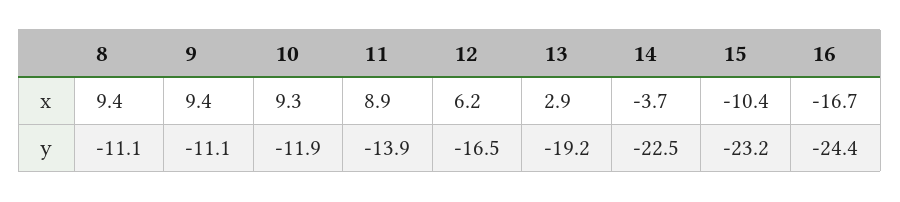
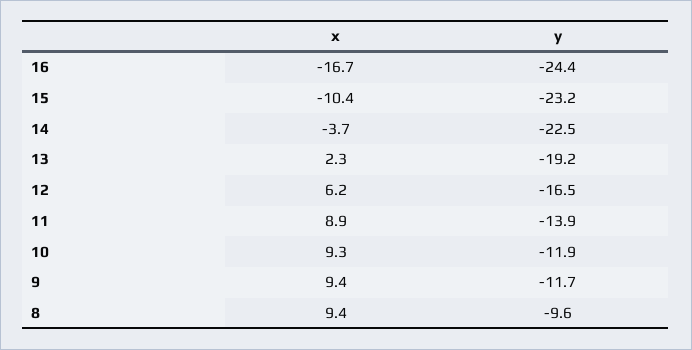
13, x: 2.9 -> 2.3
8, y: -11.1 -> -9.6
9, y: -11.1 -> -11.7

